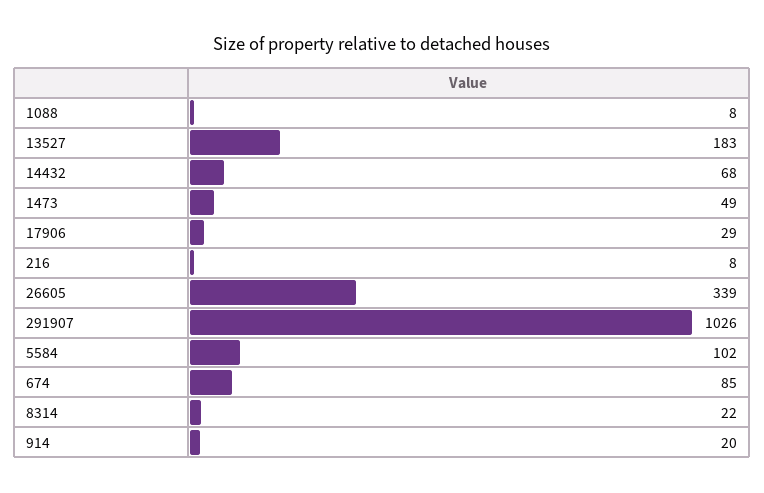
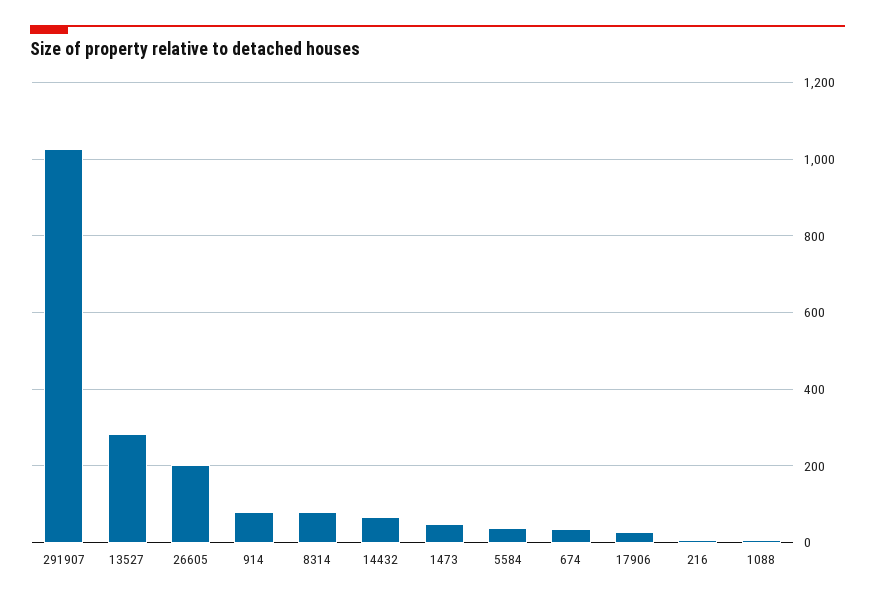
13527: 183 -> 280
26605: 339 -> 200
5584: 102 -> 40
674: 85 -> 40
8314: 22 -> 80
914: 20 -> 80

